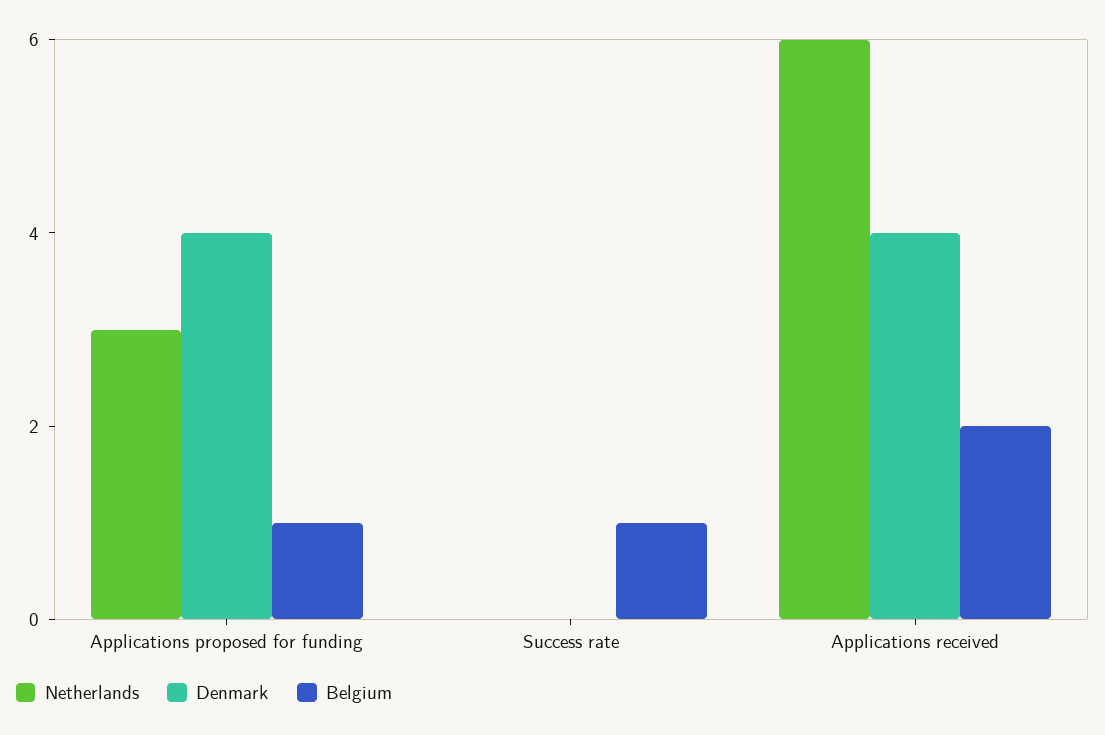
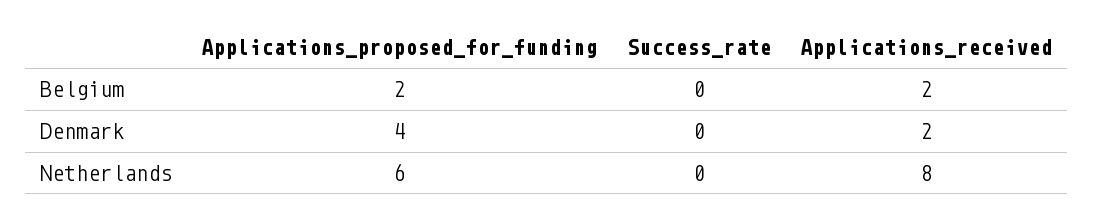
Netherlands, Applications proposed for funding: 3 -> 6
Belgium, Applications proposed for funding: 1 -> 2
Belgium, Success rate: 1 -> 0
Netherlands, Applications received: 6 -> 8
Denmark, Applications received: 4 -> 2

